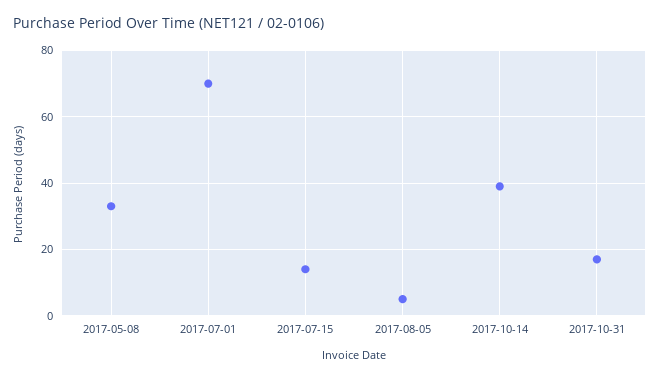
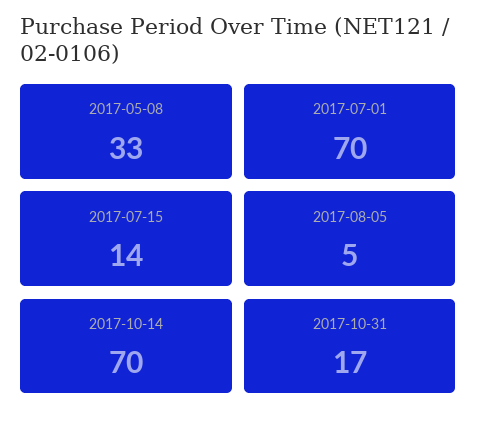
2017-10-14: 40 -> 70

